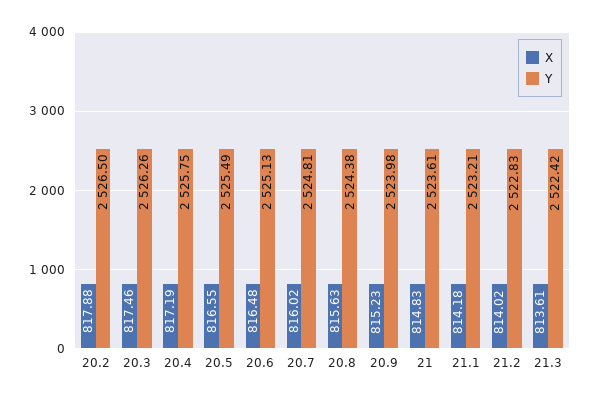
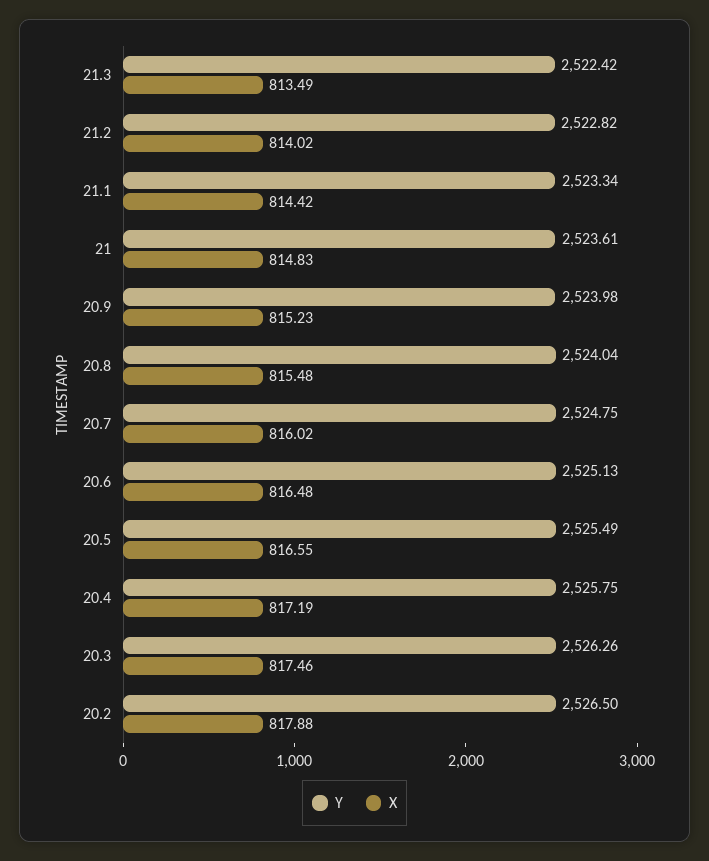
Y, 20.7: 2524.81 -> 2524.75
X, 20.8: 815.63 -> 815.48
Y, 20.8: 2524.38 -> 2524.04
X, 21.1: 814.18 -> 814.42
Y, 21.1: 2523.21 -> 2523.34
Y, 21.2: 2522.83 -> 2522.82
X, 21.3: 813.61 -> 813.49

